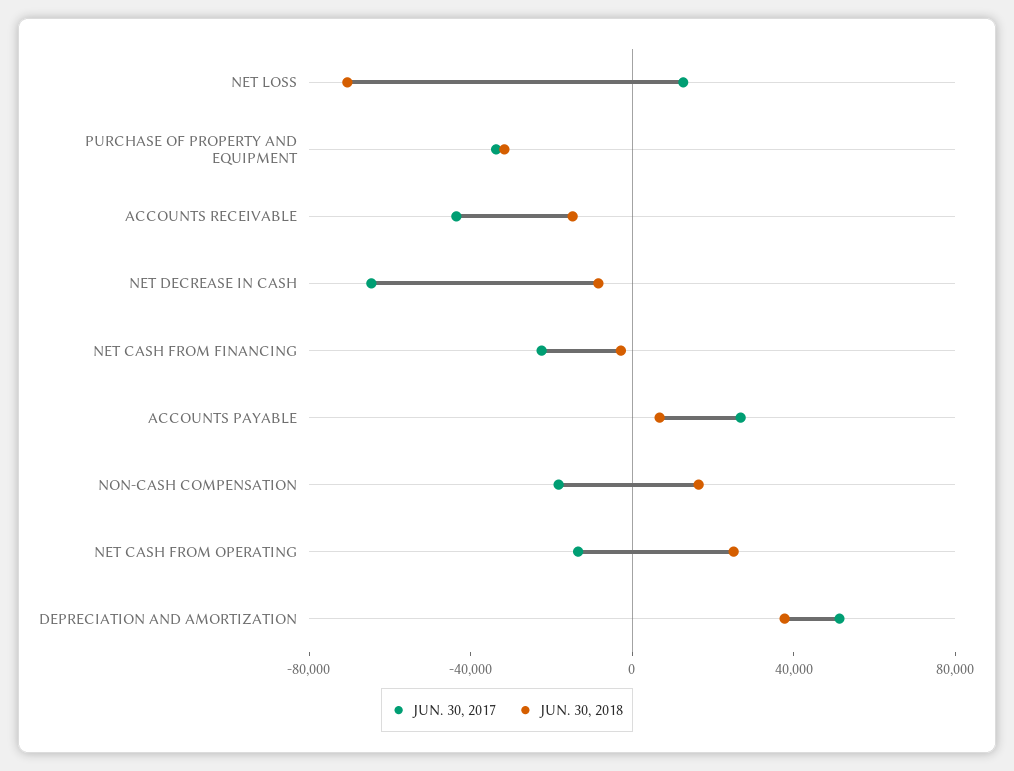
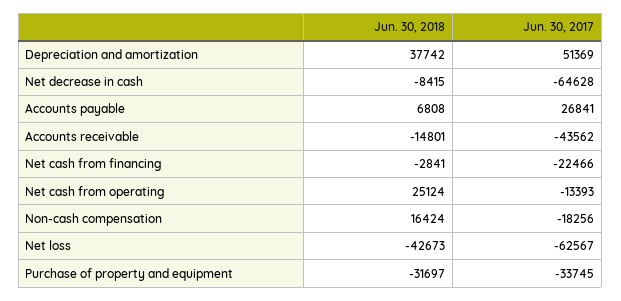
JUN. 30, 2017, NET LOSS: 10000 -> -62567
JUN. 30, 2018, NET LOSS: -70000 -> -42673

